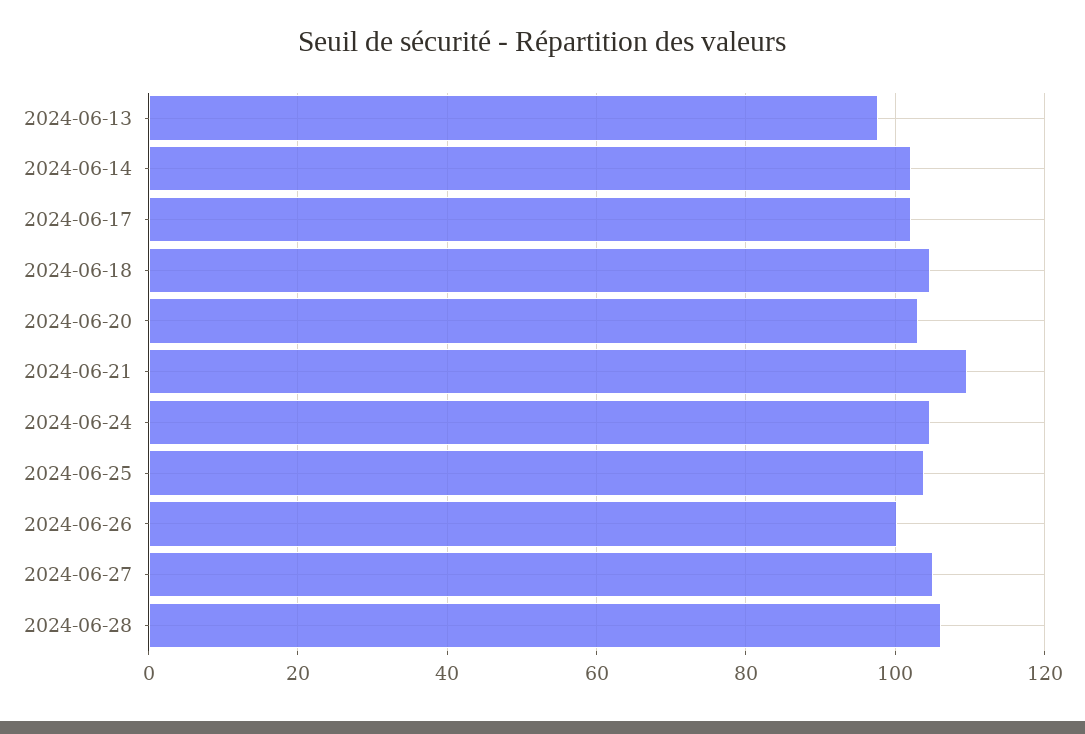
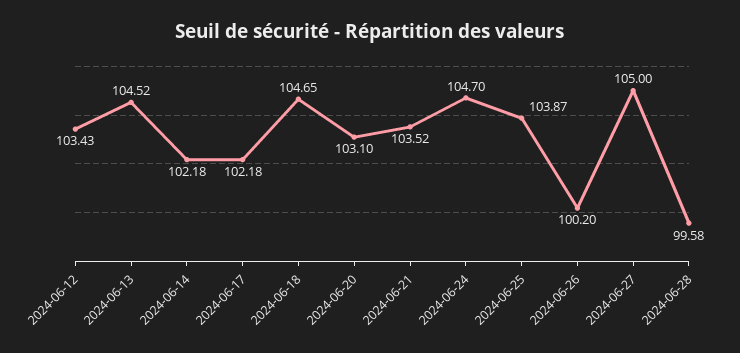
2024-06-13: 98 -> 104.52
2024-06-21: 110 -> 103.52
2024-06-28: 106 -> 99.58
2024-06-12: none -> 103.43

